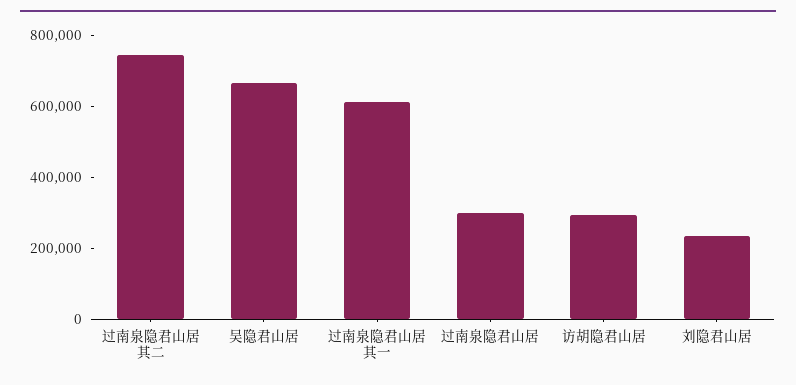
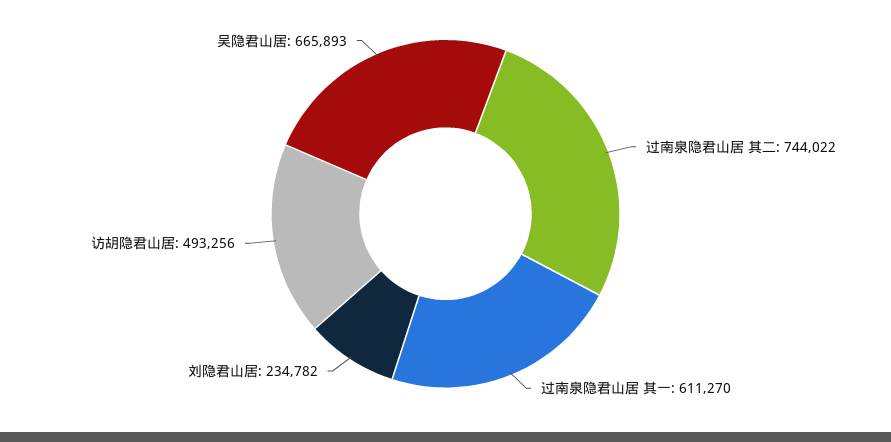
过南泉隐君山居: 300000 -> none
访胡隐君山居: 300000 -> 493256

